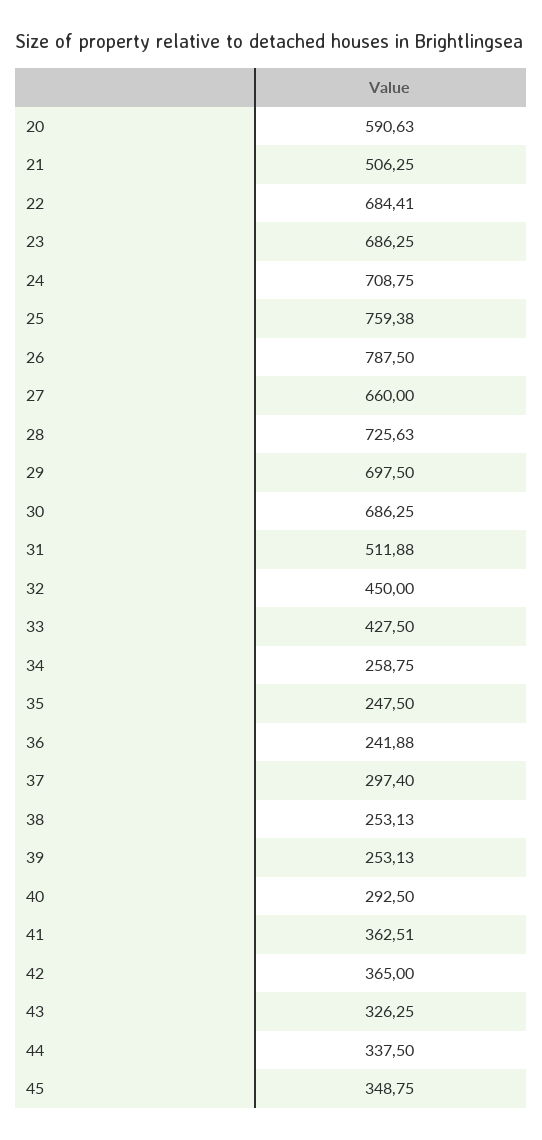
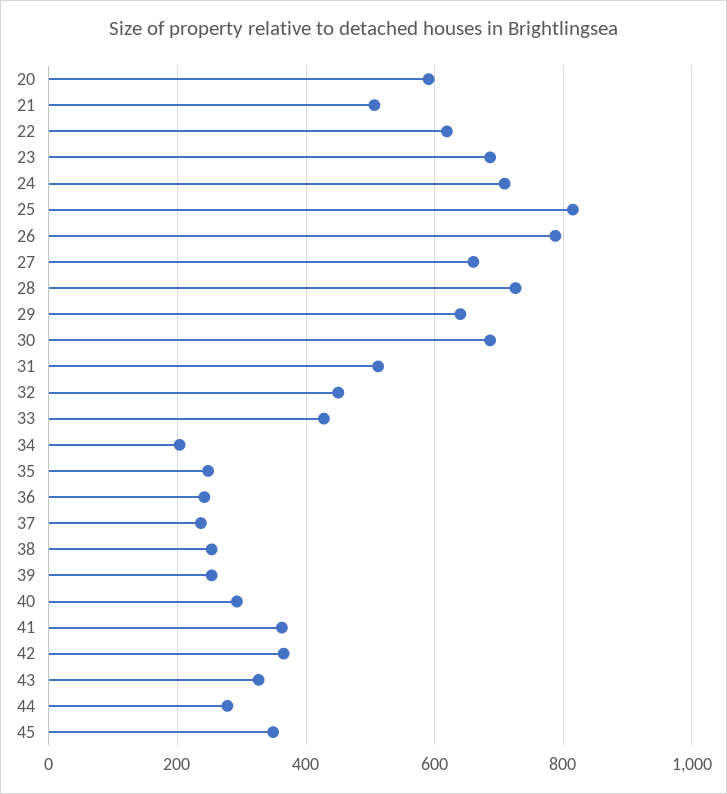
22: 684.41 -> 620
25: 759.38 -> 820
29: 697.5 -> 640
34: 258.75 -> 200
37: 297.4 -> 240
44: 337.5 -> 280

